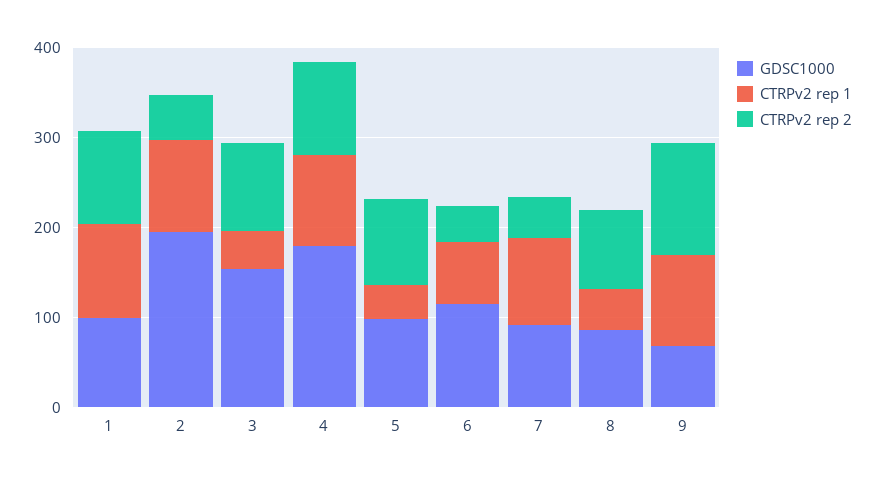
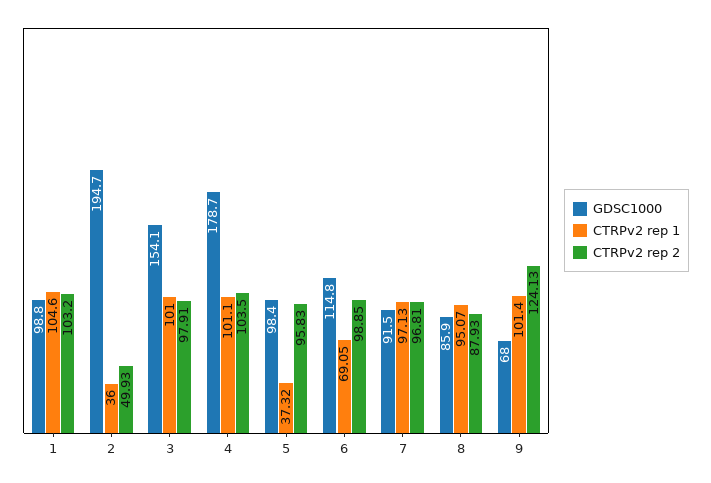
CTRPv2 rep 1, 2: 100 -> 36
CTRPv2 rep 1, 3: 40 -> 101
CTRPv2 rep 2, 6: 40 -> 98.85
CTRPv2 rep 2, 7: 40 -> 96.81
CTRPv2 rep 1, 8: 40 -> 95.07

